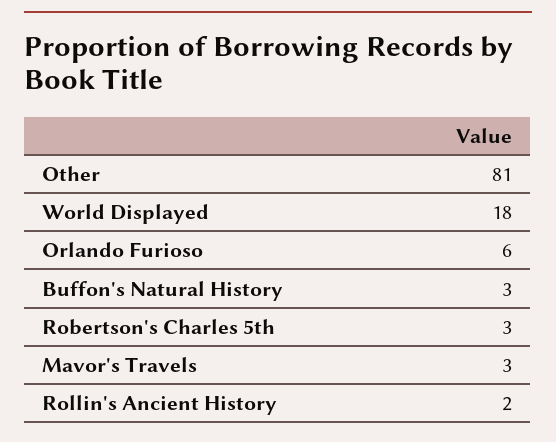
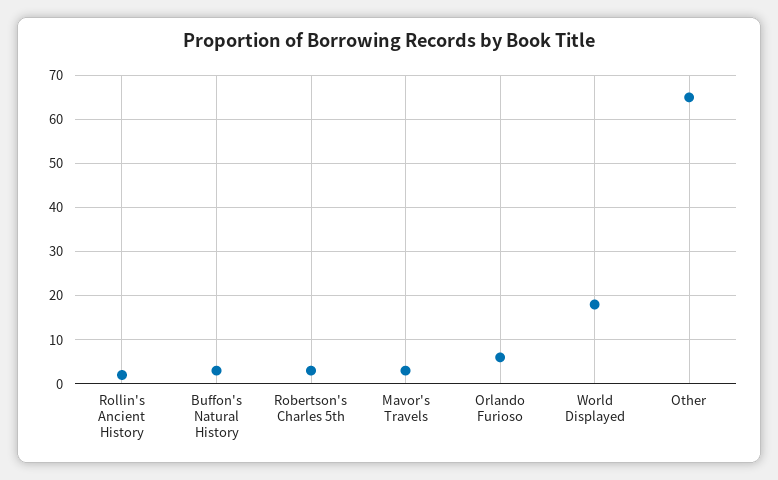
Other: 81 -> 65

